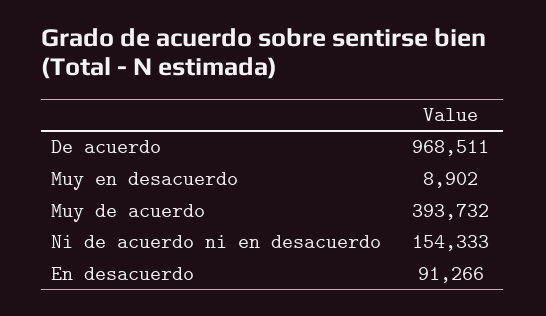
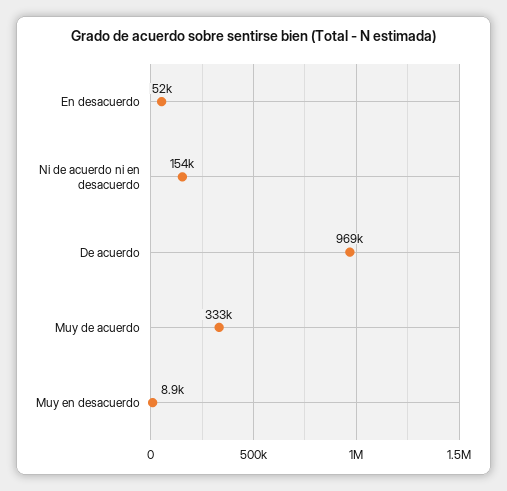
Muy de acuerdo: 393732 -> 333000
En desacuerdo: 91266 -> 52000

